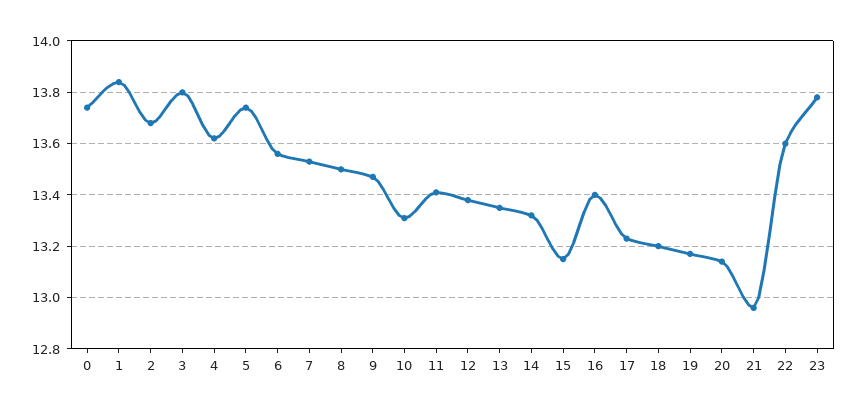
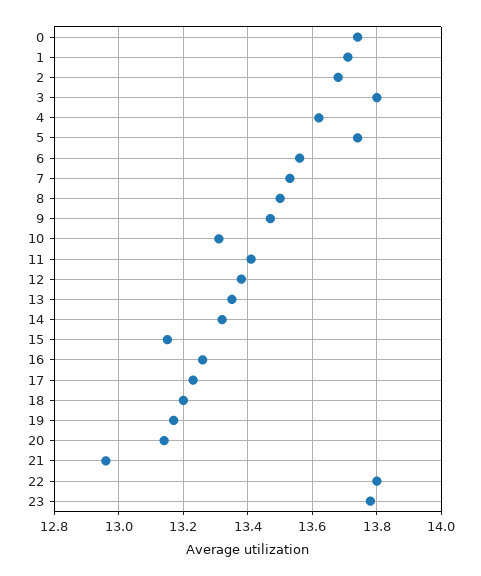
1: 13.85 -> 13.7
16: 13.4 -> 13.25
22: 13.6 -> 13.8

